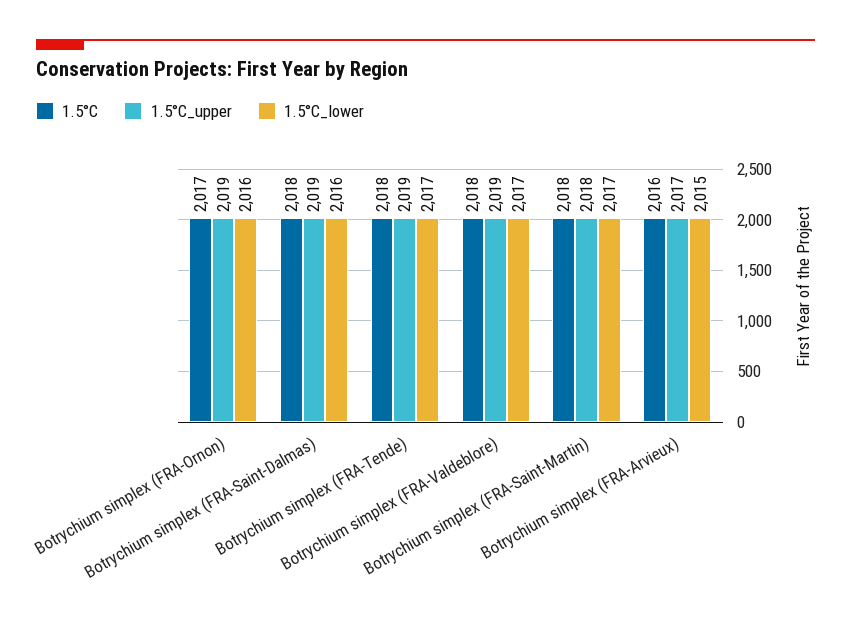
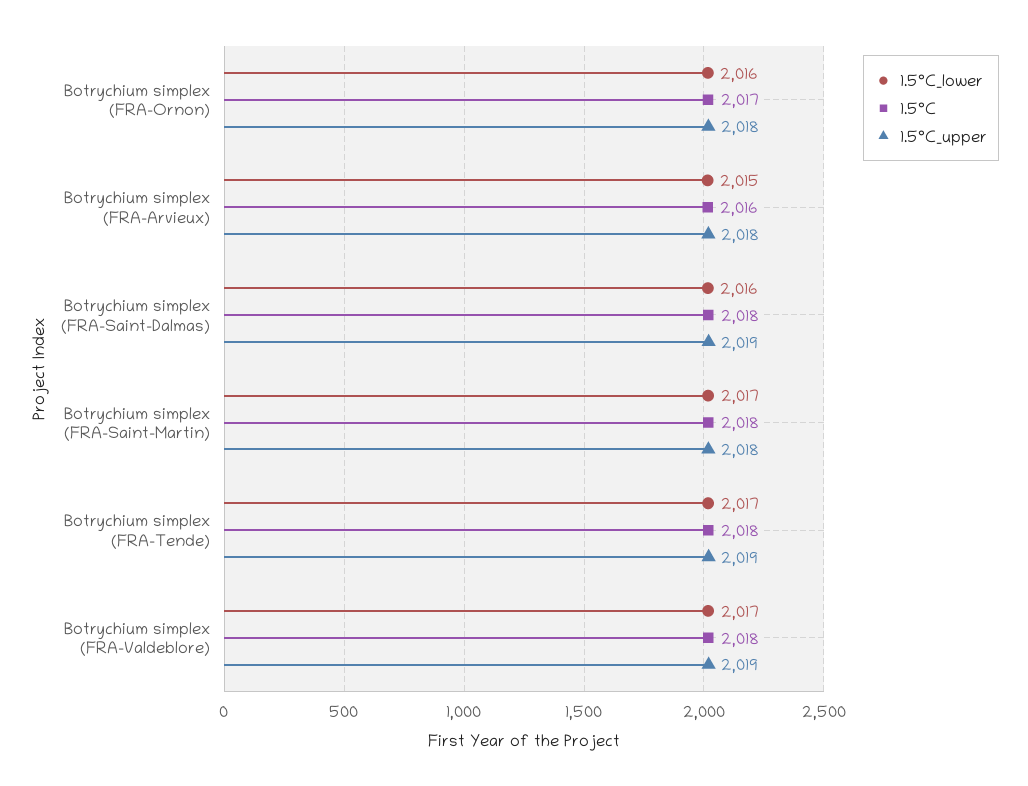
1.5°C_upper, Botrychium simplex (FRA-Ornon): 2019 -> 2018
1.5°C_upper, Botrychium simplex (FRA-Arvieux): 2017 -> 2018

